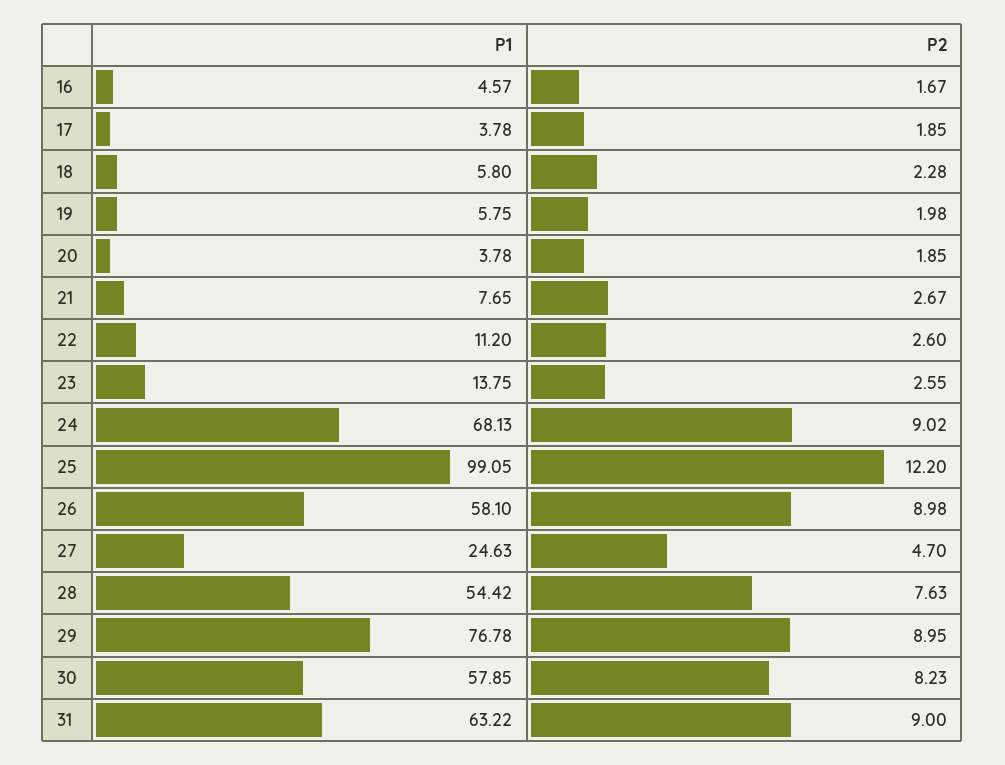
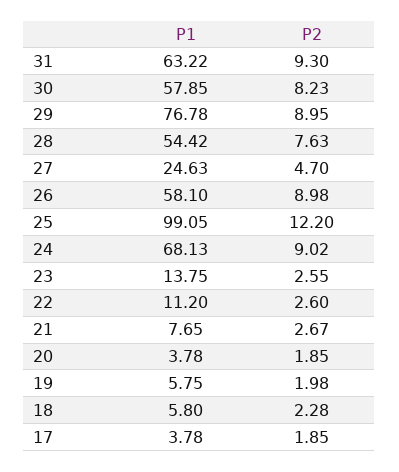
P1, 16: 4.57 -> none
P2, 16: 1.67 -> none
P2, 31: 9 -> 9.3

